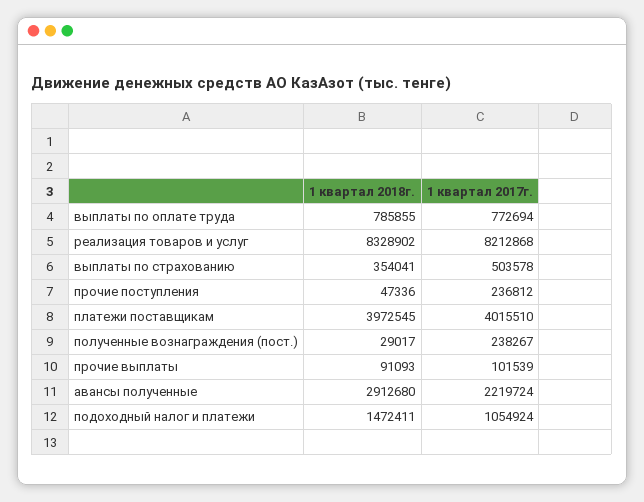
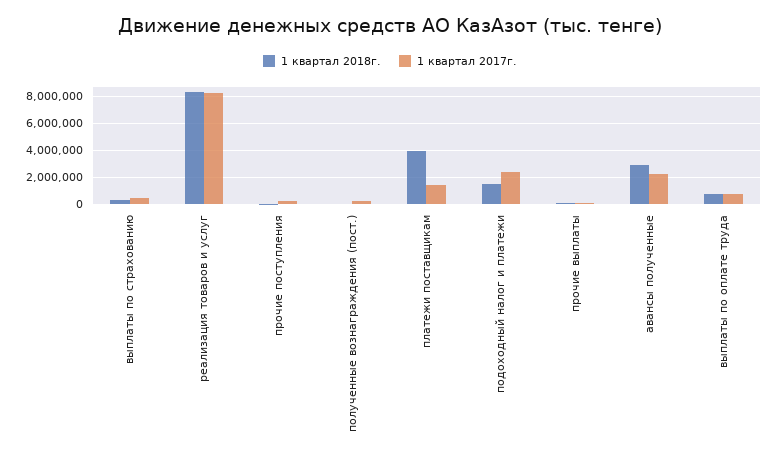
1 квартал 2017г., платежи поставщикам: 4015510 -> 1500000
1 квартал 2017г., подоходный налог и платежи: 1054924 -> 2500000

